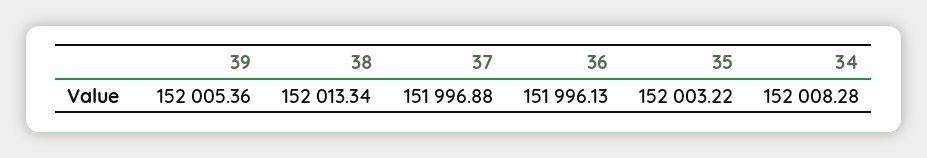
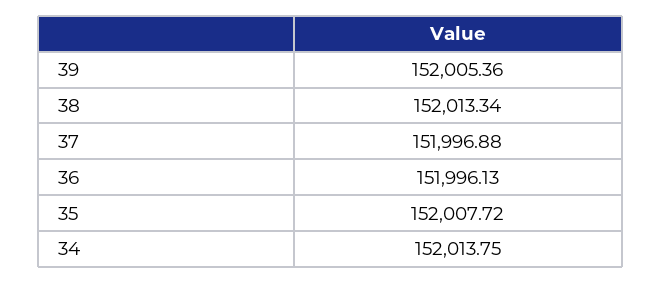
35: 152003.22 -> 152007.72
34: 152008.28 -> 152013.75

